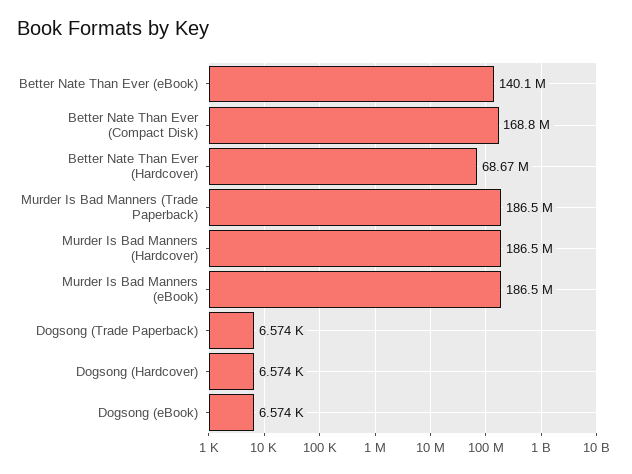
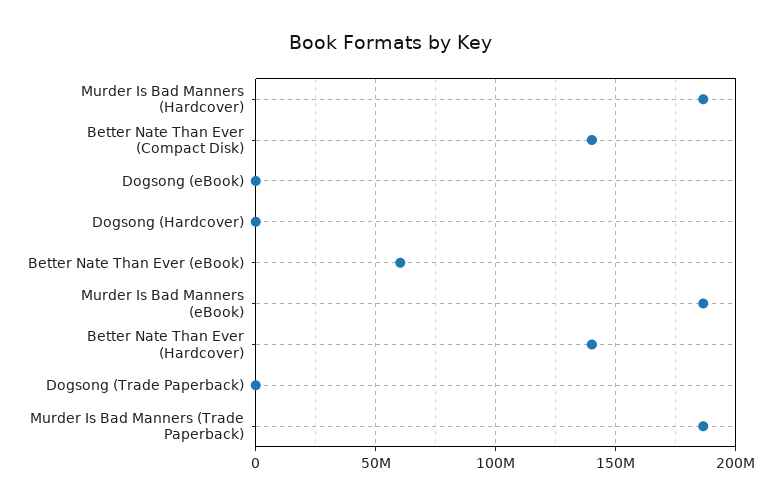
Better Nate Than Ever (eBook): 140100000 -> 60000000
Better Nate Than Ever (Compact Disk): 168800000 -> 140000000
Better Nate Than Ever (Hardcover): 68670000 -> 140000000

